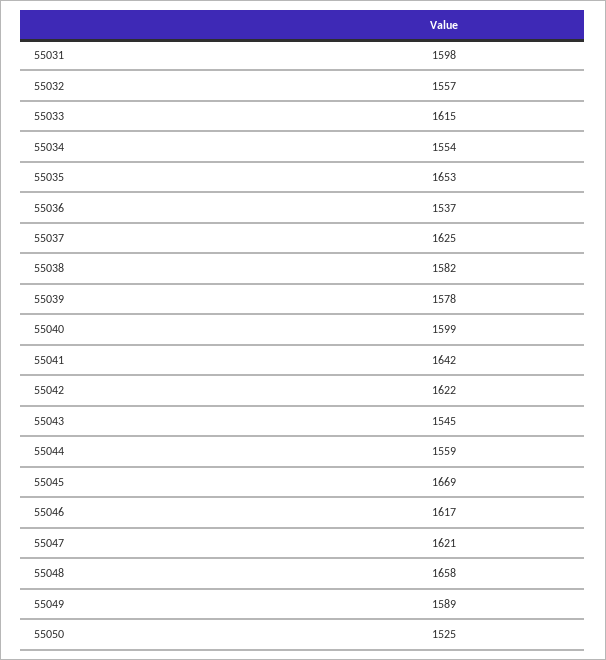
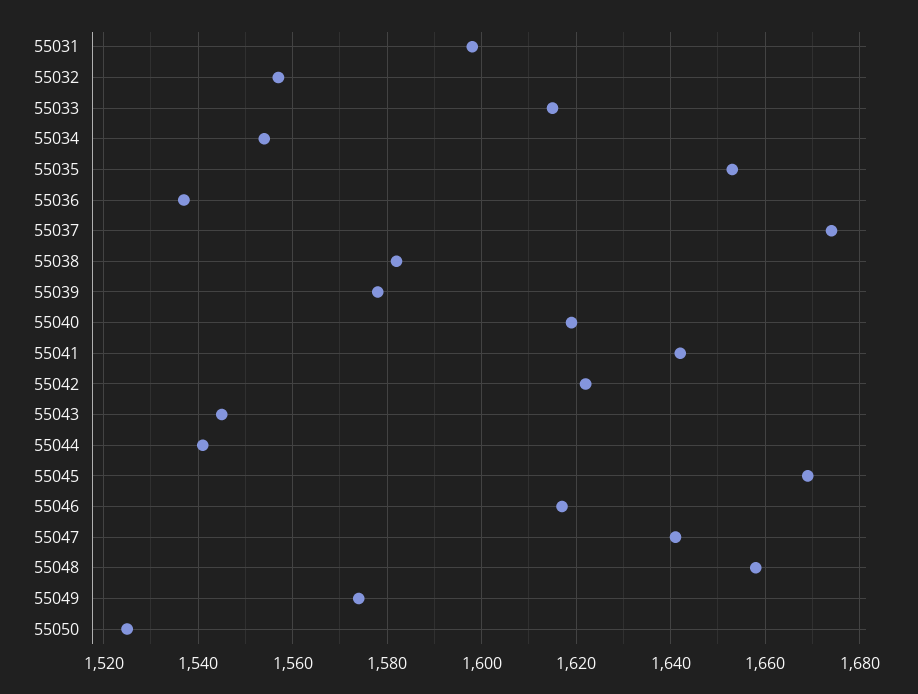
55037: 1625 -> 1675
55040: 1599 -> 1620
55044: 1559 -> 1540
55047: 1621 -> 1640
55049: 1589 -> 1575

